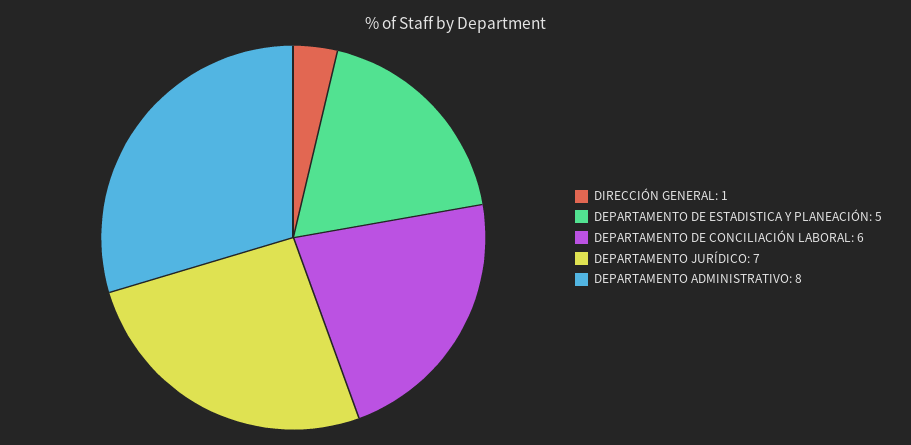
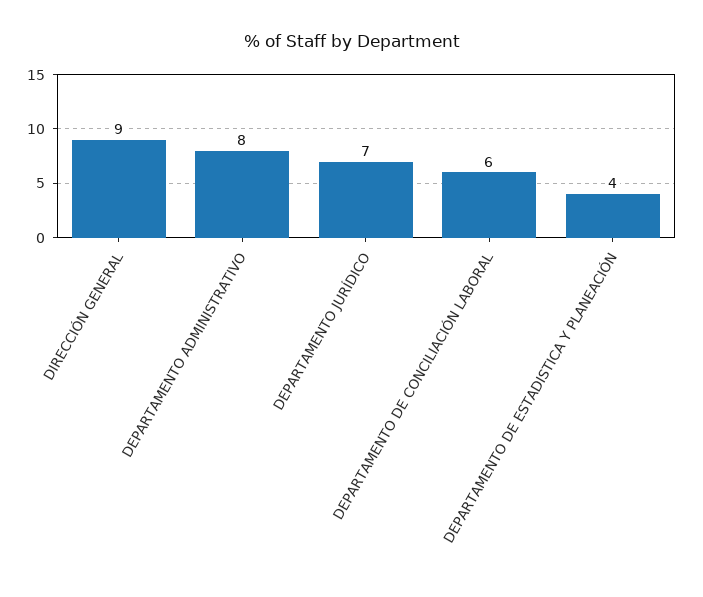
DIRECCIÓN GENERAL: 1 -> 9
DEPARTAMENTO DE ESTADISTICA Y PLANEACIÓN: 5 -> 4

